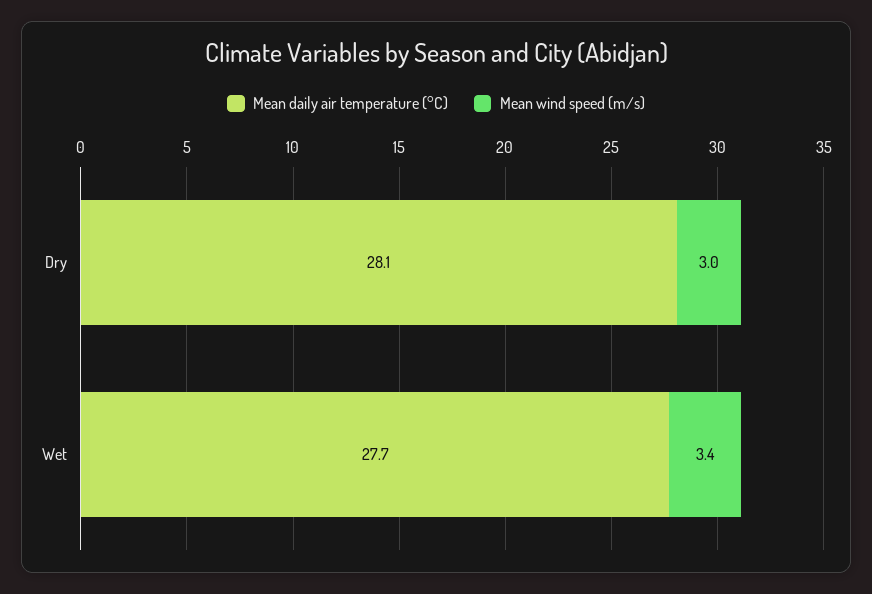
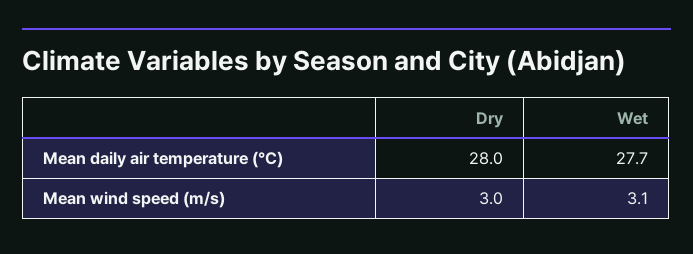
Mean daily air temperature (°C), Dry: 28.1 -> 28
Mean wind speed (m/s), Wet: 3.4 -> 3.1

